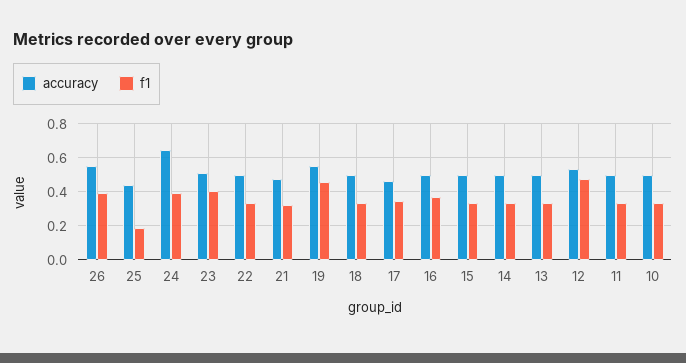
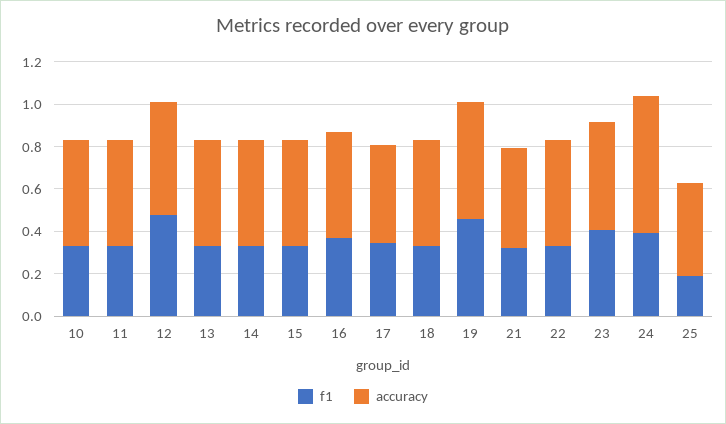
accuracy, 26: 0.55 -> none
f1, 26: 0.4 -> none

